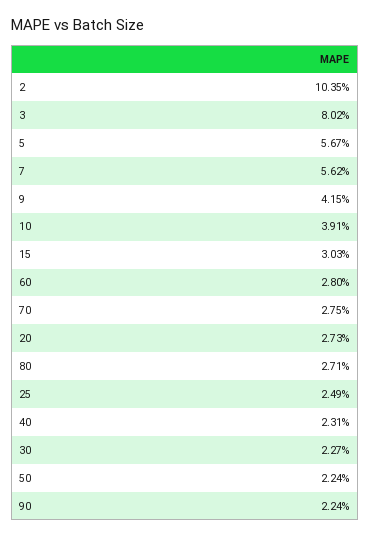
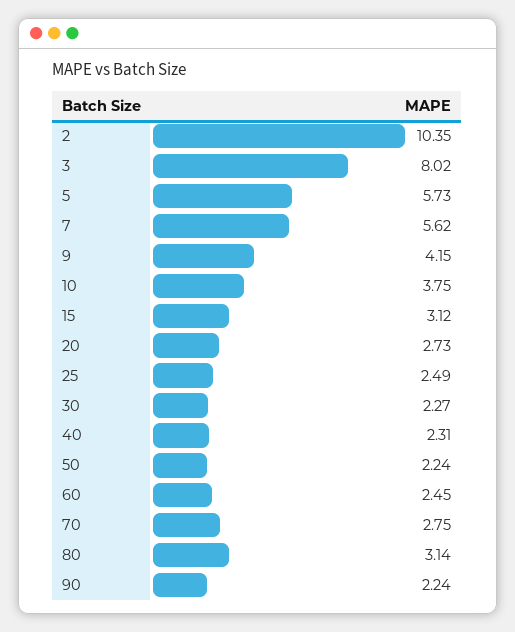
5: 5.67 -> 5.73
10: 3.91 -> 3.75
15: 3.03 -> 3.12
60: 2.8 -> 2.45
80: 2.71 -> 3.14

